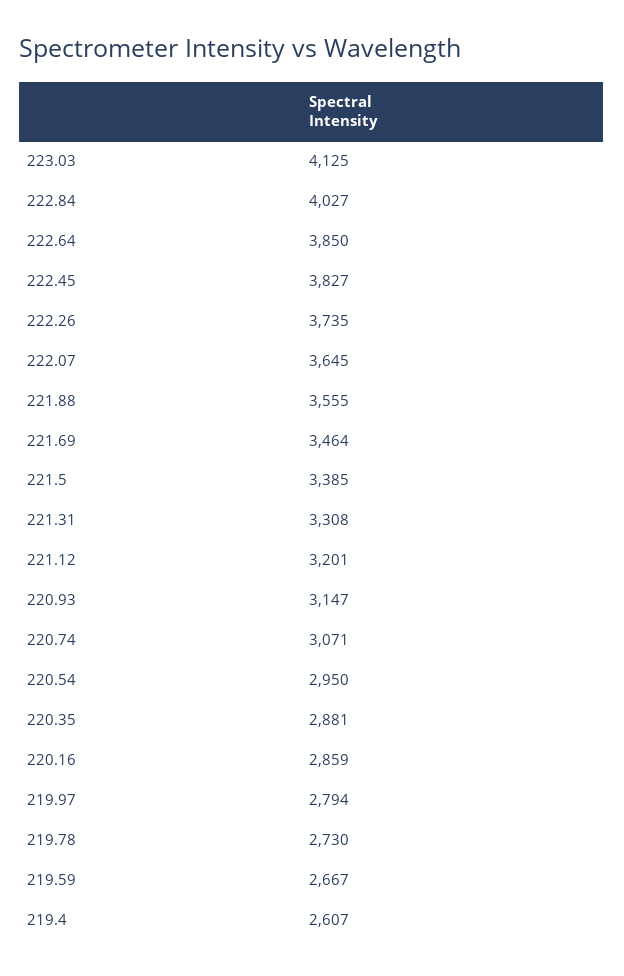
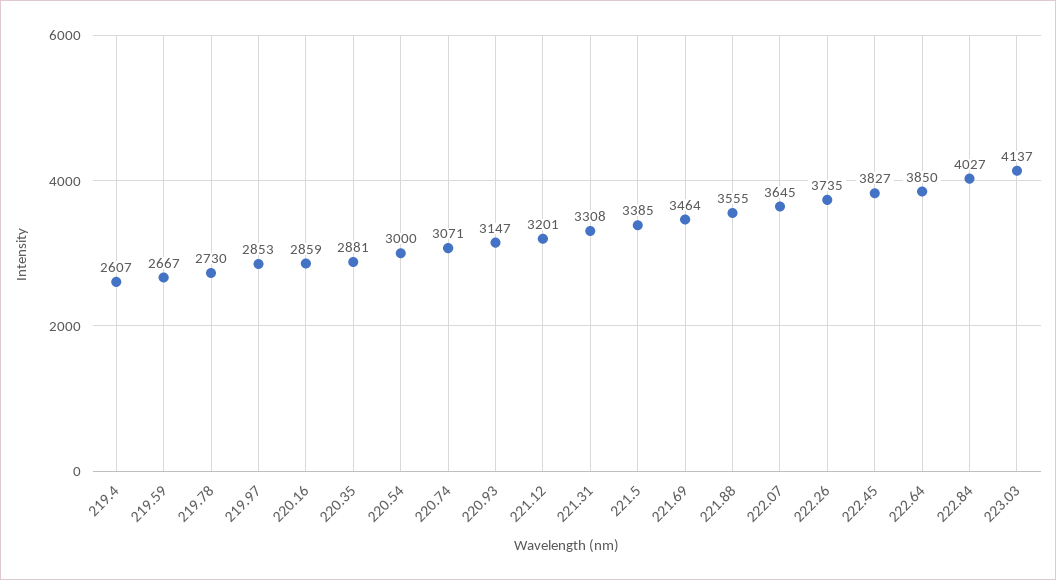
223.03: 4125 -> 4137
220.54: 2950 -> 3000
219.97: 2794 -> 2853

